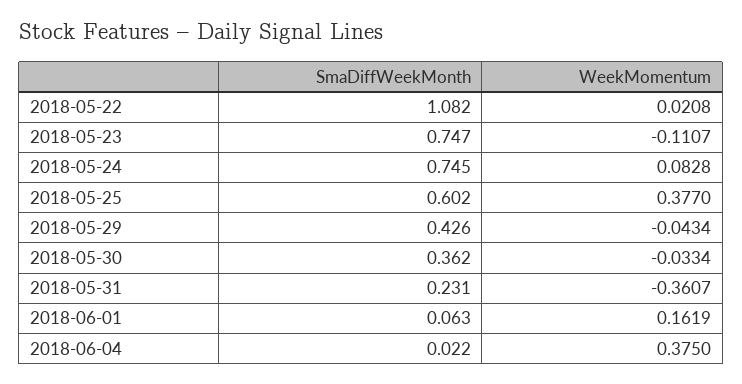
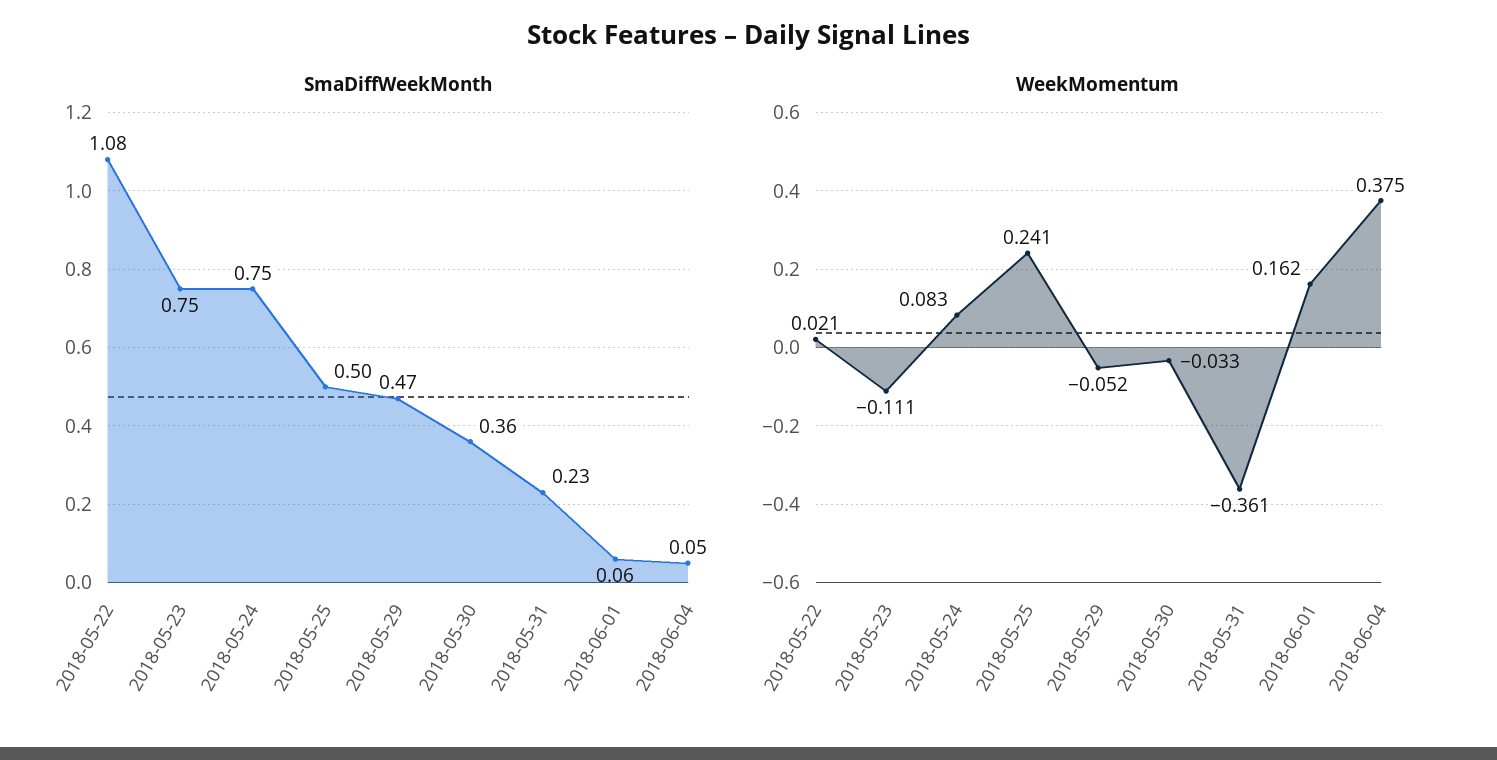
SmaDiffWeekMonth, 2018-05-25: 0.602 -> 0.5
WeekMomentum, 2018-05-25: 0.377 -> 0.241
SmaDiffWeekMonth, 2018-05-29: 0.426 -> 0.47
WeekMomentum, 2018-05-29: -0.0434 -> -0.052
SmaDiffWeekMonth, 2018-06-04: 0.022 -> 0.05

